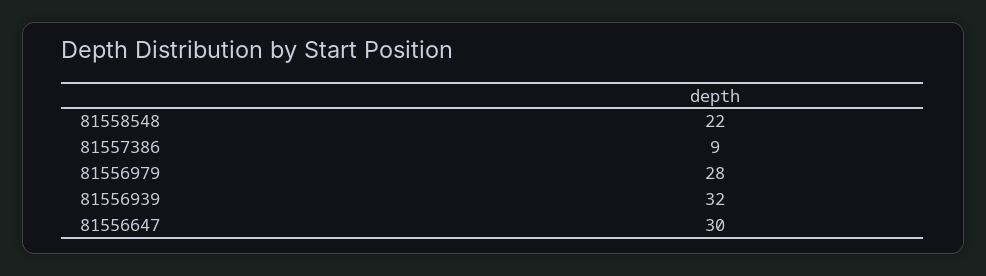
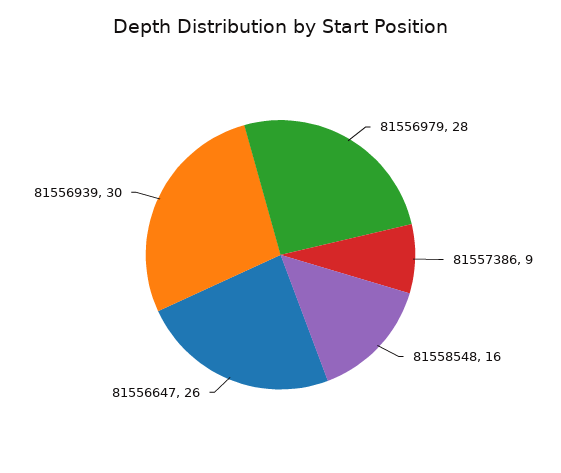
81558548: 22 -> 16
81556939: 32 -> 30
81556647: 30 -> 26

